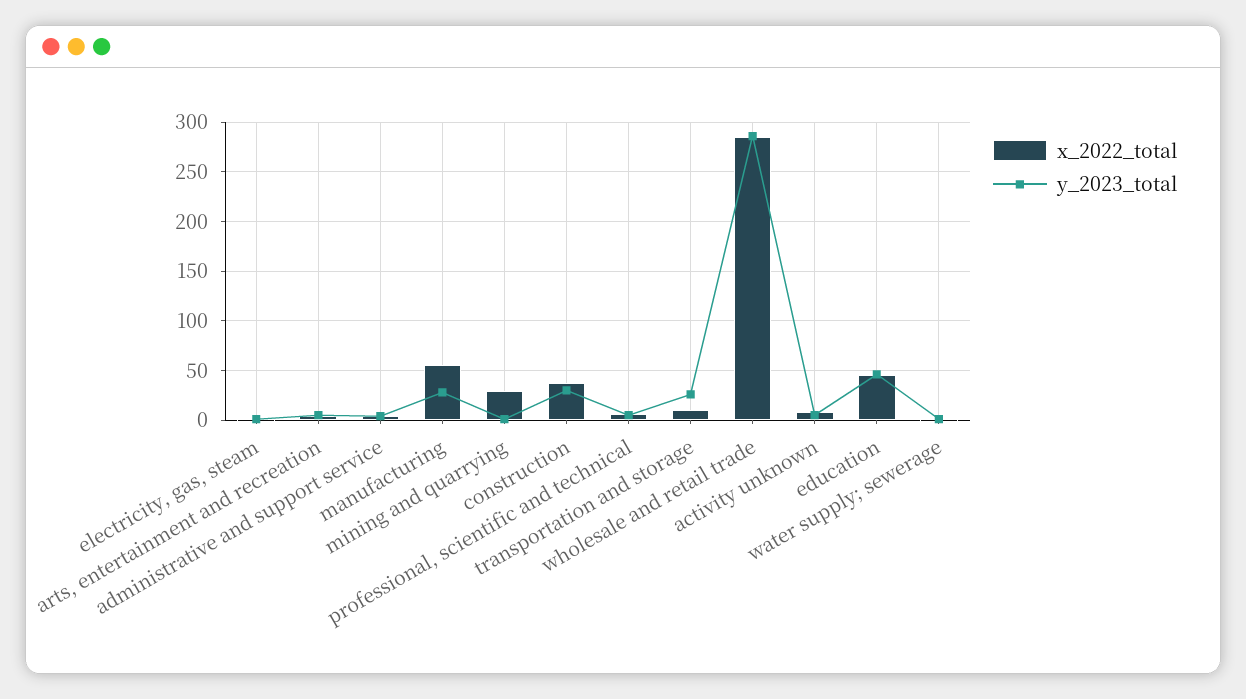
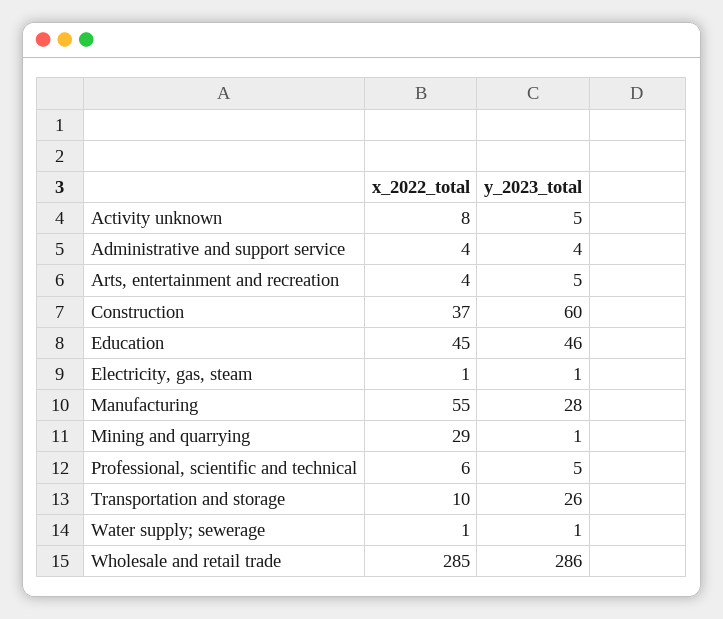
y_2023_total, construction: 30 -> 60

